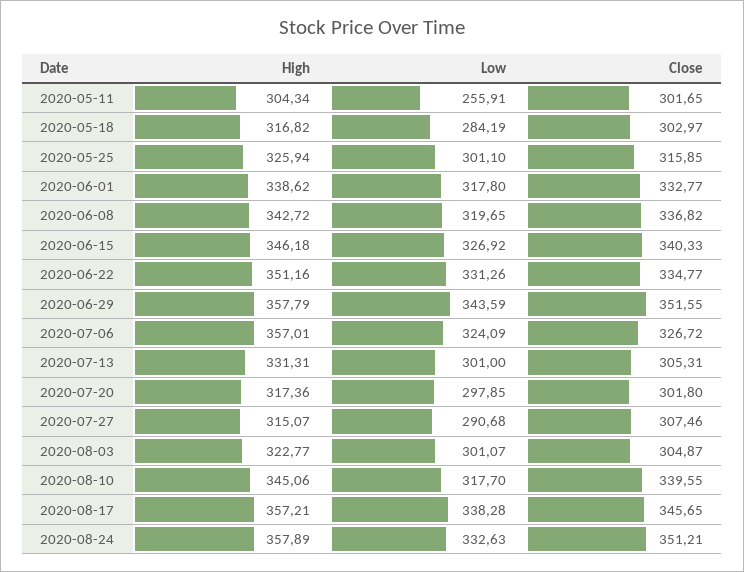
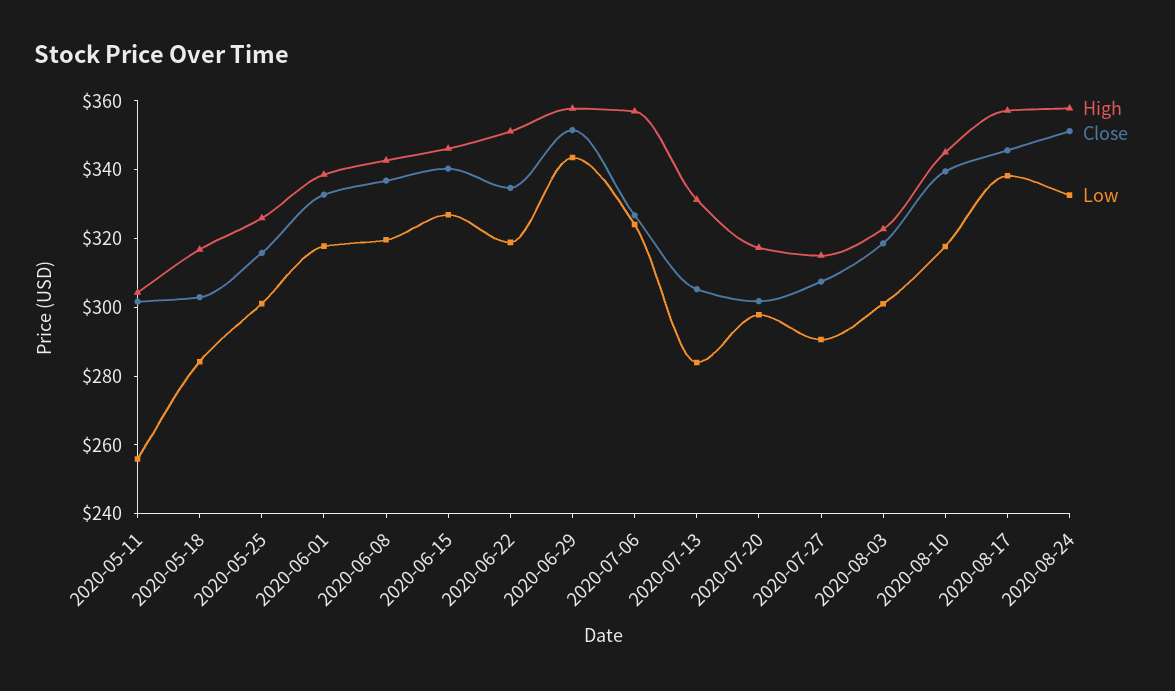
Low, 2020-06-22: 331.26 -> 320
Low, 2020-07-13: 301 -> 285
Close, 2020-08-03: 304.87 -> 320

